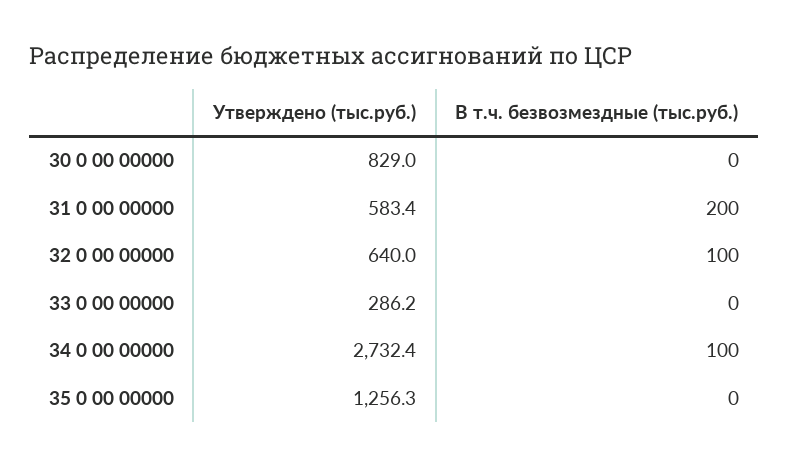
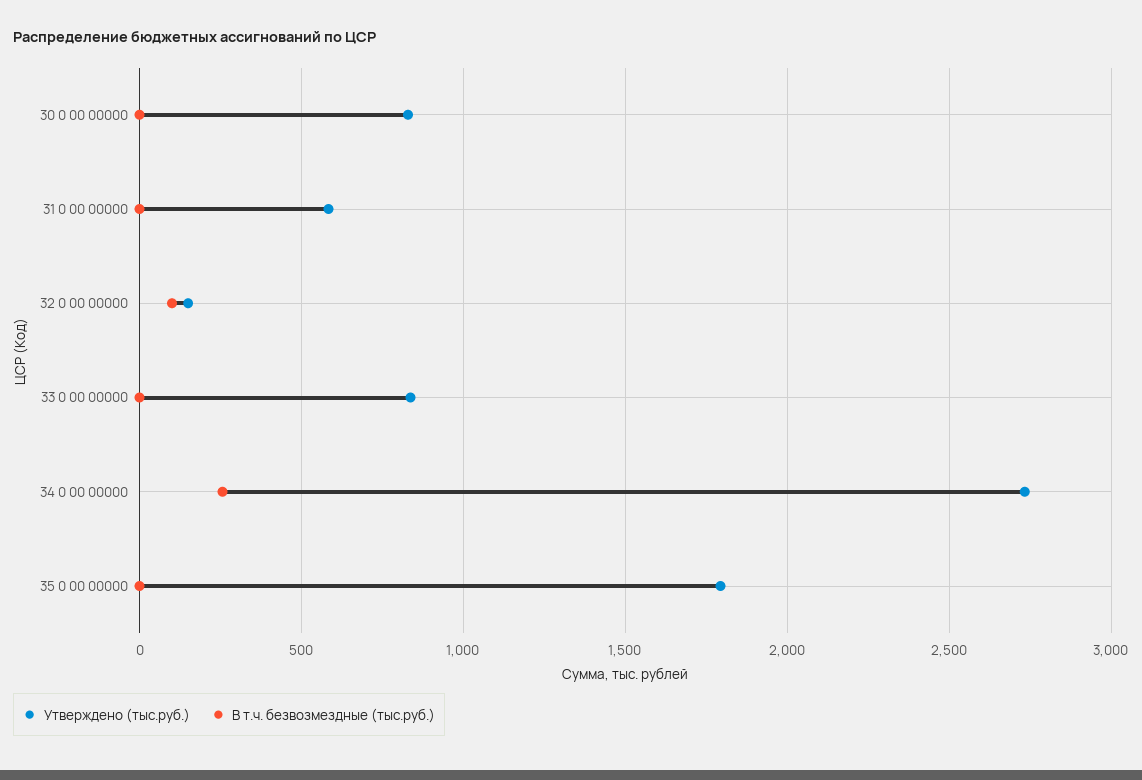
В т.ч. безвозмездные (тыс.руб.), 31 0 00 00000: 200 -> 0
Утверждено (тыс.руб.), 32 0 00 00000: 640 -> 150
Утверждено (тыс.руб.), 33 0 00 00000: 286.2 -> 850
В т.ч. безвозмездные (тыс.руб.), 34 0 00 00000: 100 -> 250
Утверждено (тыс.руб.), 35 0 00 00000: 1256.3 -> 1800

